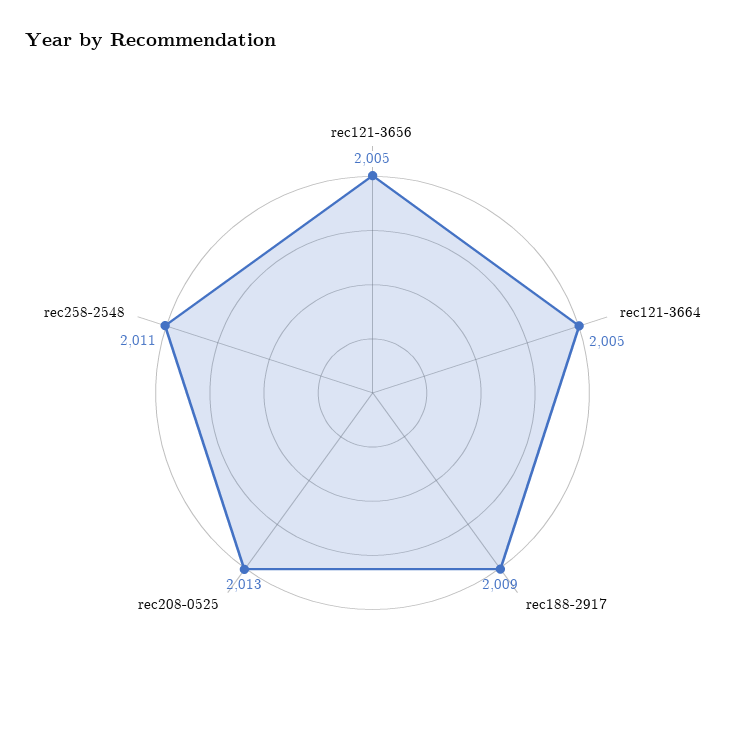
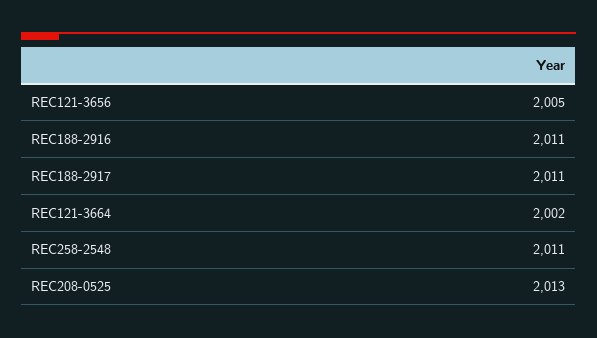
rec121-3664: 2005 -> 2002
rec188-2917: 2009 -> 2011
REC188-2916: none -> 2011

